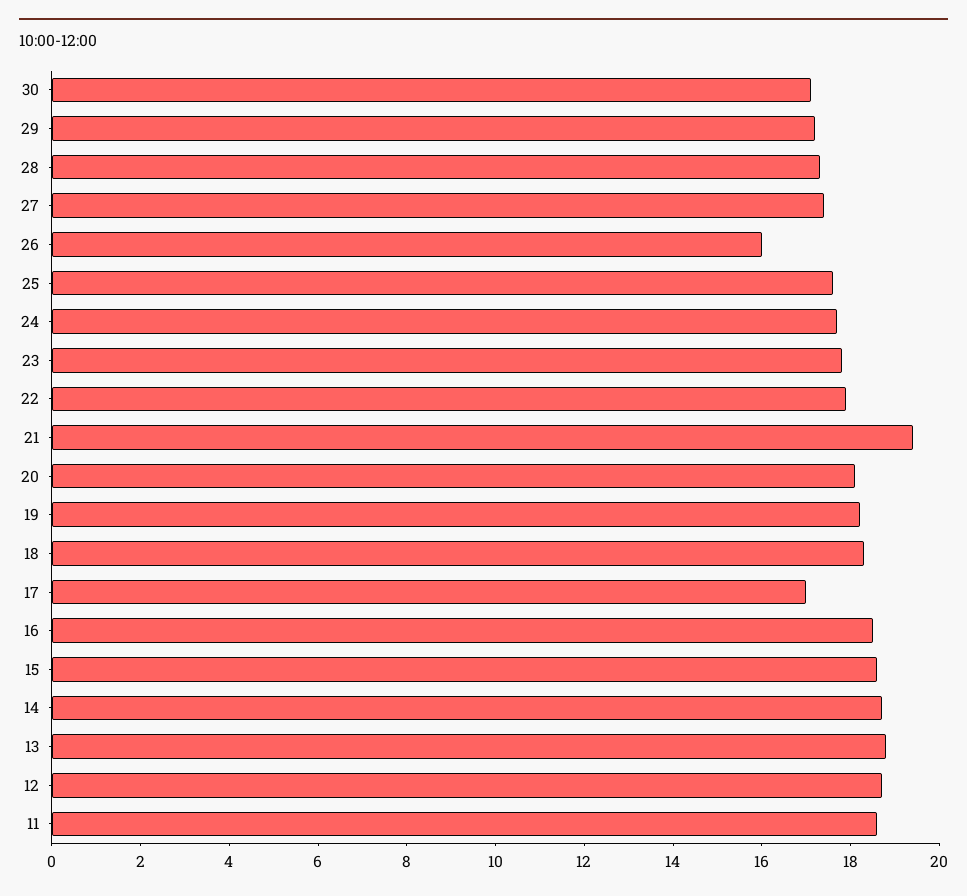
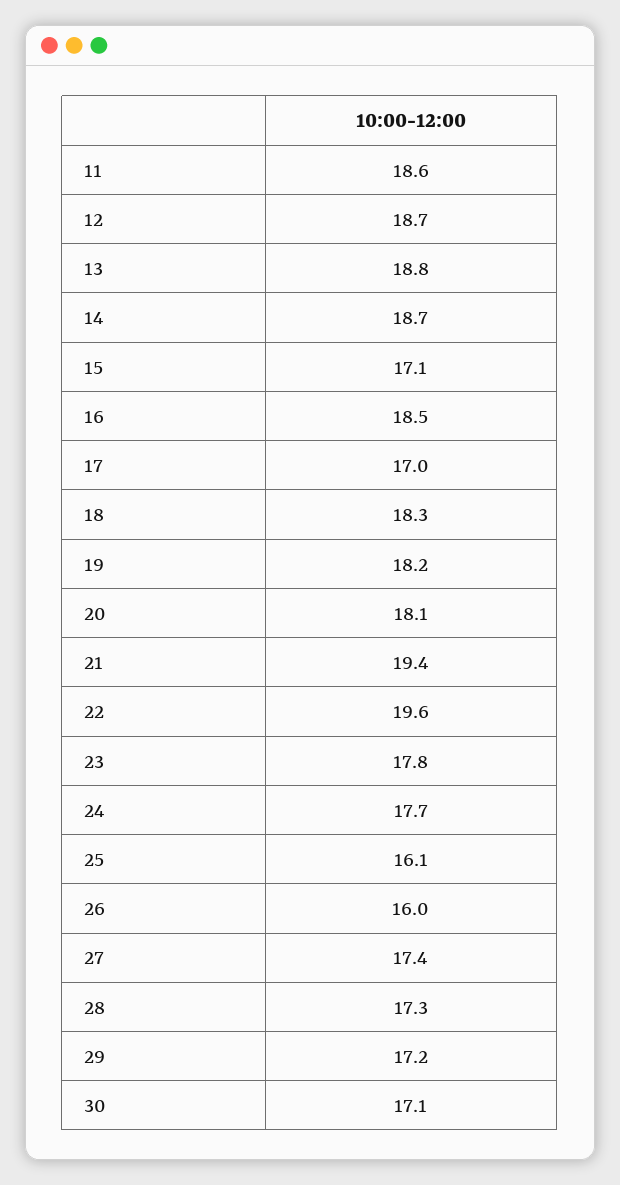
25: 17.5 -> 16.1
22: 18 -> 19.6
15: 18.5 -> 17.1

